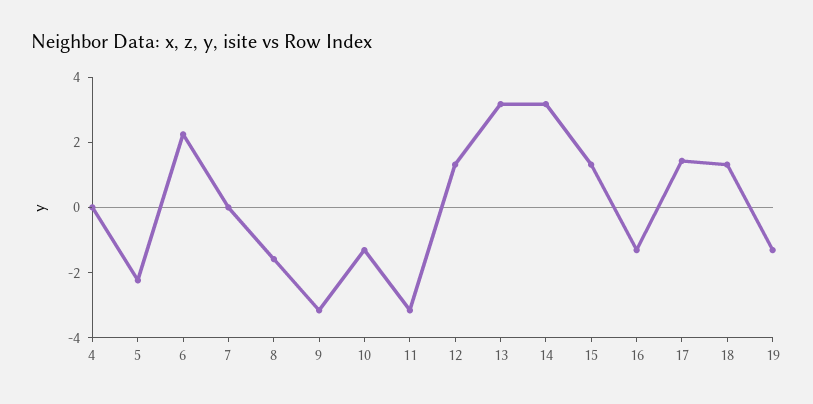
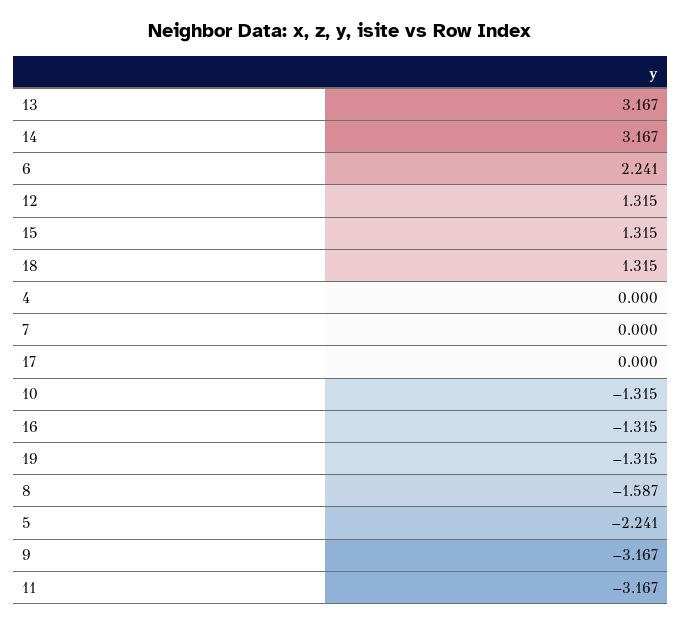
17: 1.5 -> 0

